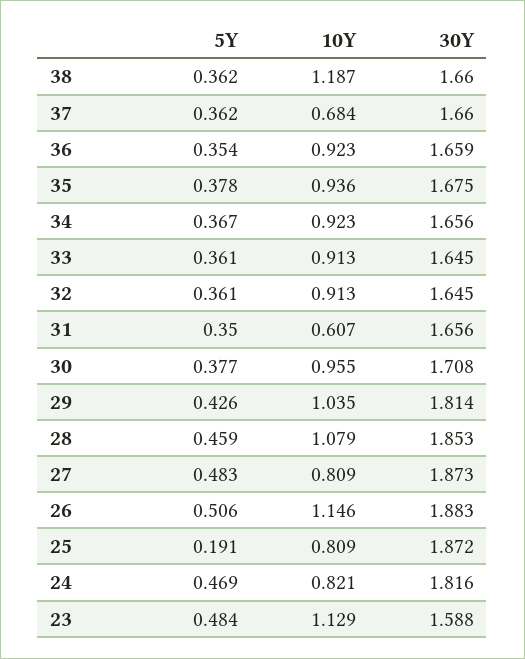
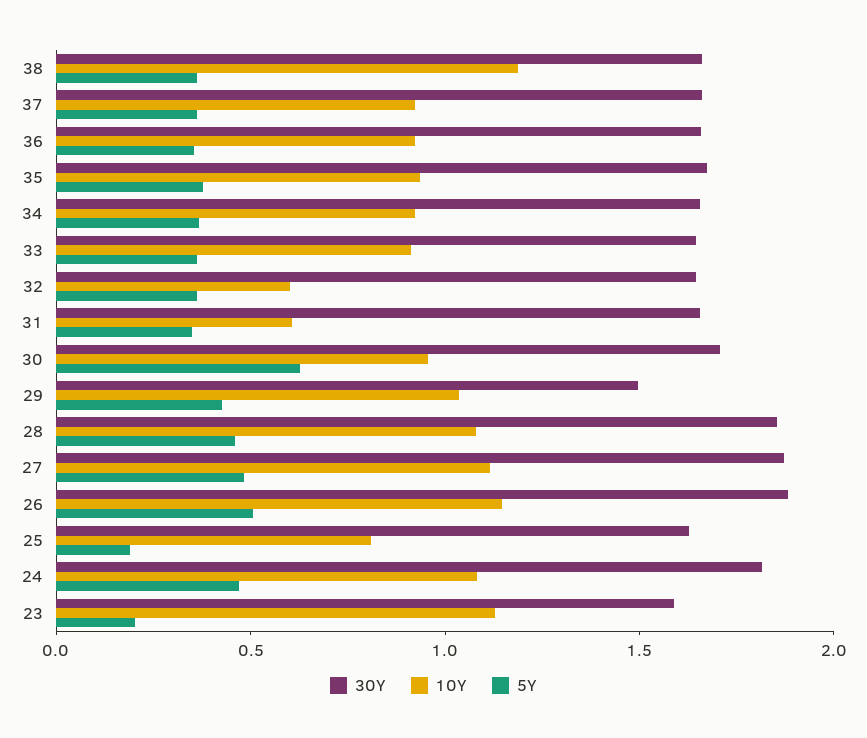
10Y, 37: 0.684 -> 0.9
10Y, 32: 0.913 -> 0.6
5Y, 30: 0.377 -> 0.6
30Y, 29: 1.814 -> 1.5
10Y, 27: 0.809 -> 1.1
30Y, 25: 1.872 -> 1.6
10Y, 24: 0.821 -> 1.1
5Y, 23: 0.484 -> 0.2

